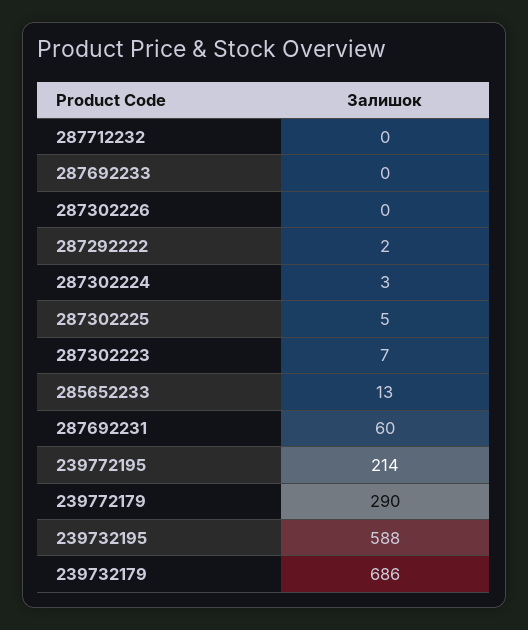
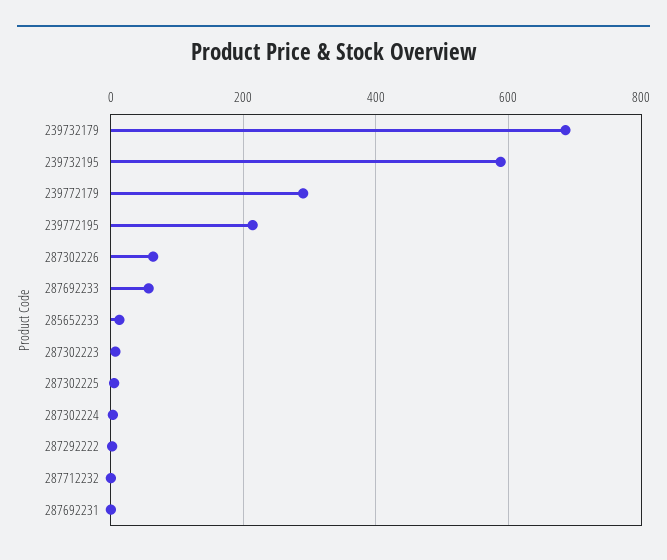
287692233: 0 -> 60
287302226: 0 -> 60
287692231: 60 -> 0

